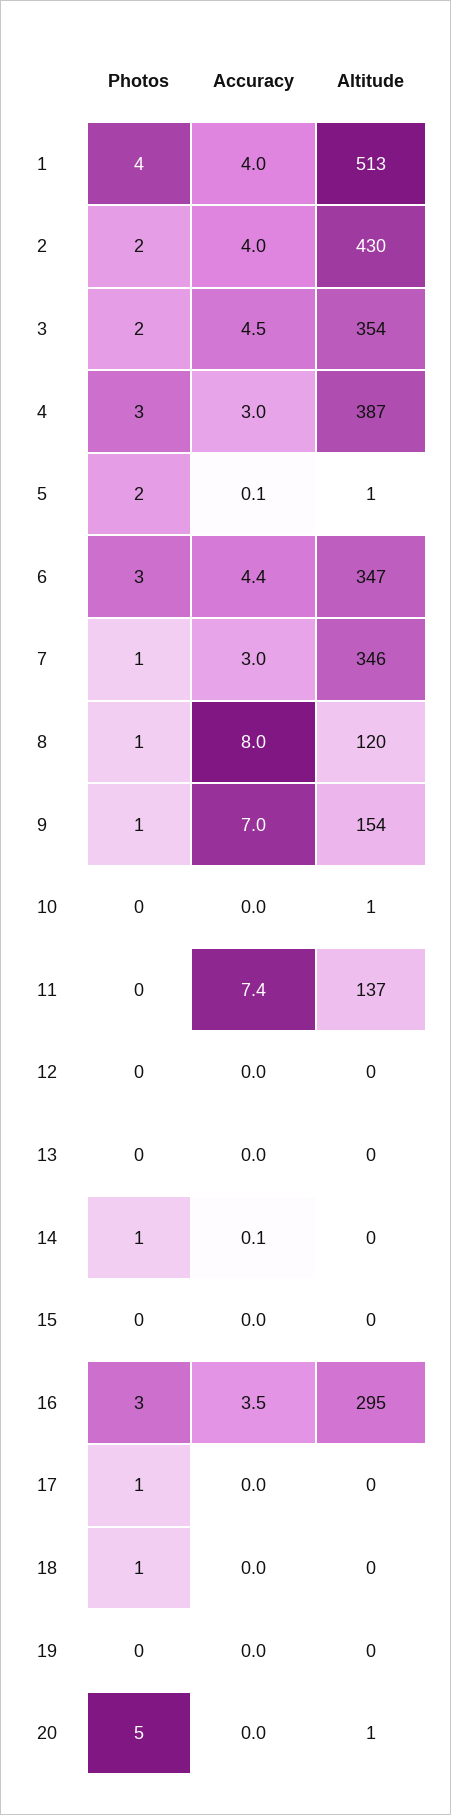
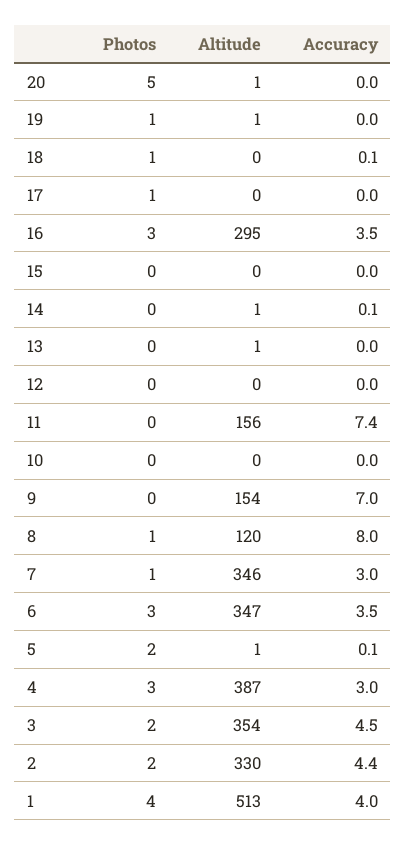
Accuracy, 2: 4 -> 4.4
Altitude, 2: 430 -> 330
Accuracy, 6: 4.4 -> 3.5
Photos, 9: 1 -> 0
Altitude, 10: 1 -> 0
Altitude, 11: 137 -> 156
Altitude, 13: 0 -> 1
Photos, 14: 1 -> 0
Altitude, 14: 0 -> 1
Accuracy, 18: 0 -> 0.1
Photos, 19: 0 -> 1
Altitude, 19: 0 -> 1

